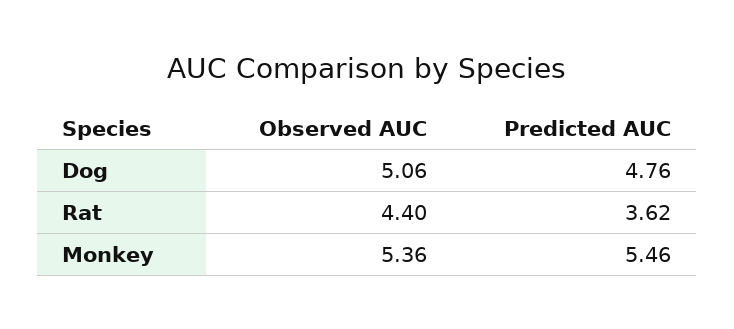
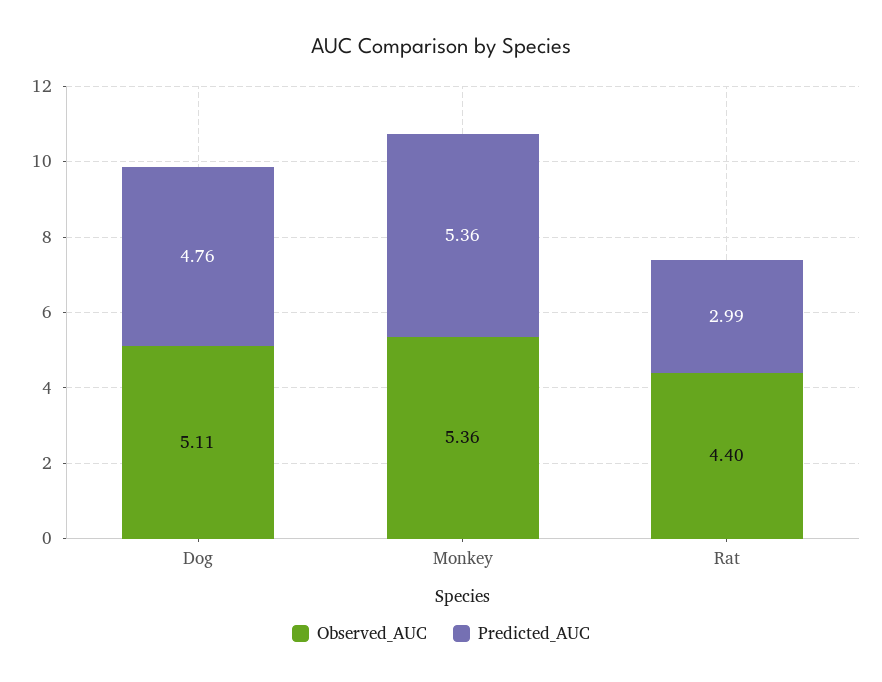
Observed AUC, Dog: 5.06 -> 5.11
Predicted AUC, Rat: 3.62 -> 2.99
Predicted AUC, Monkey: 5.46 -> 5.36

